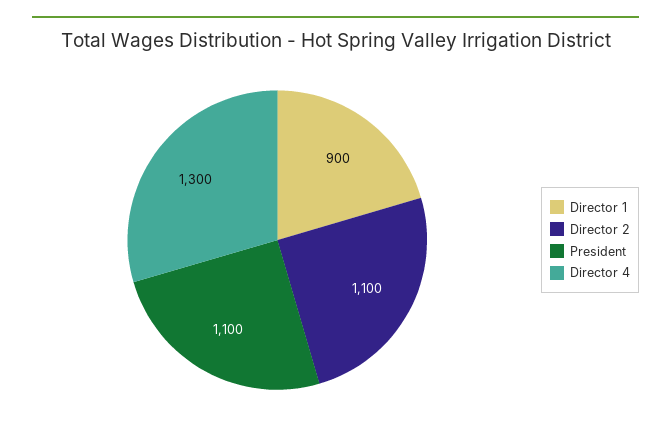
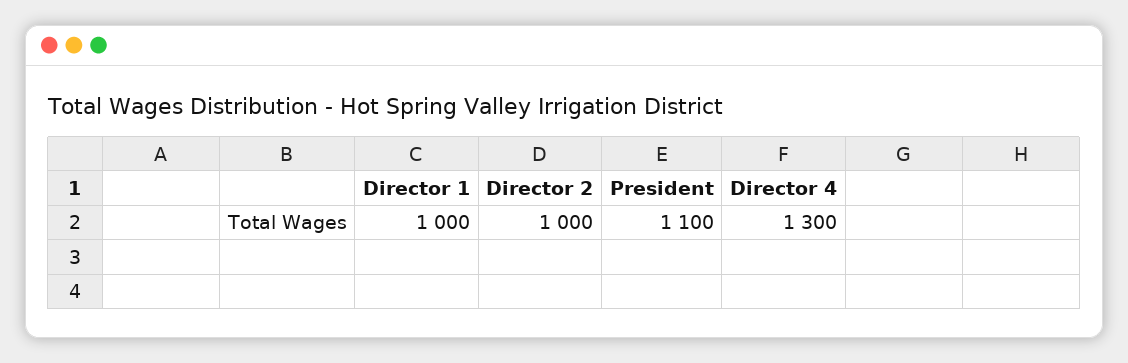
Director 1: 900 -> 1000
Director 2: 1100 -> 1000

